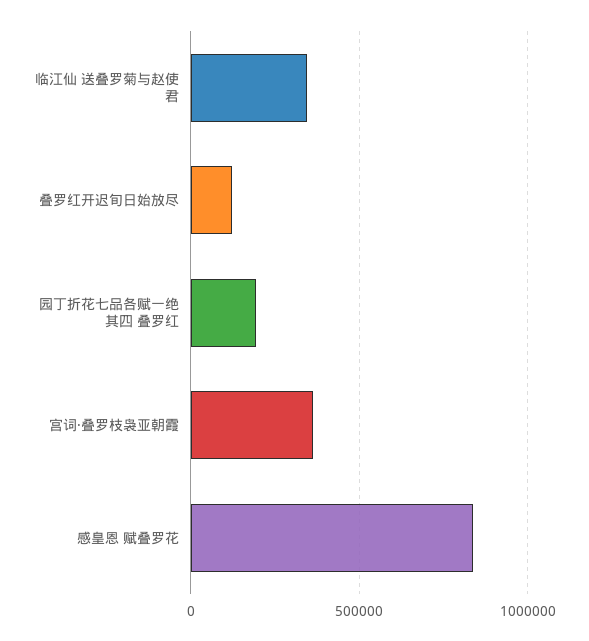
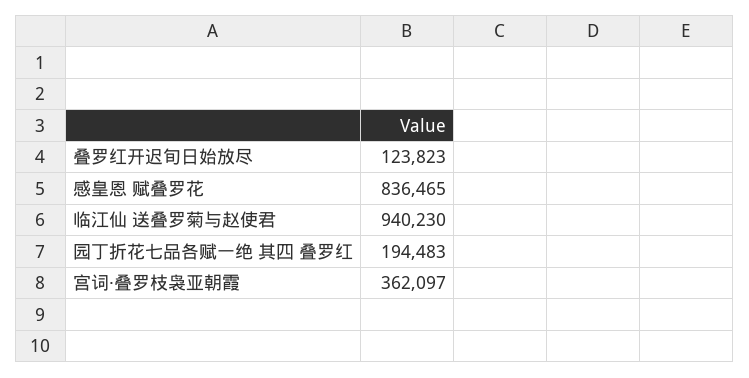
临江仙 送叠罗菊与赵使君: 350000 -> 940230

